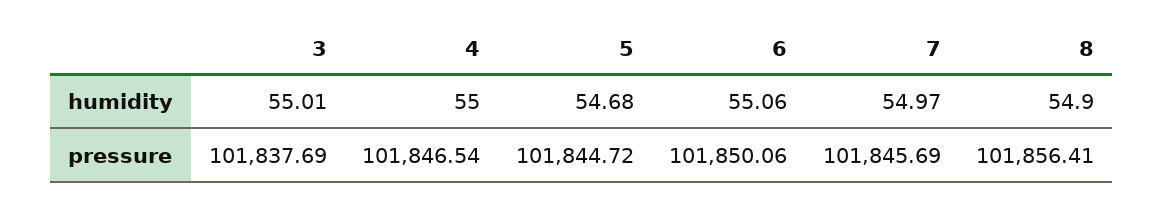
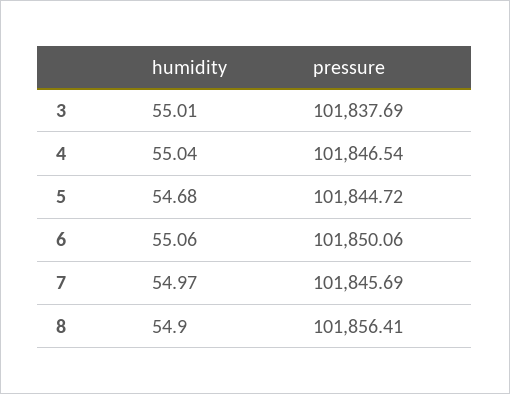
4, humidity: 55 -> 55.04

